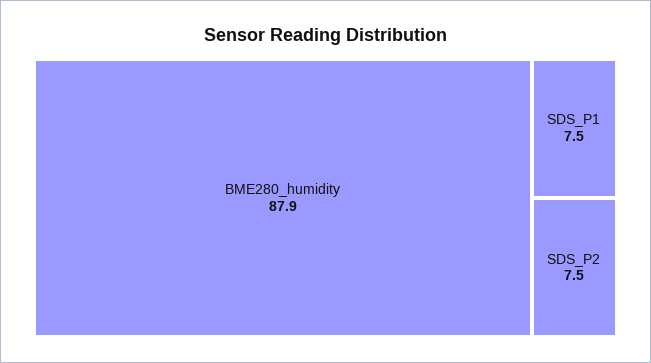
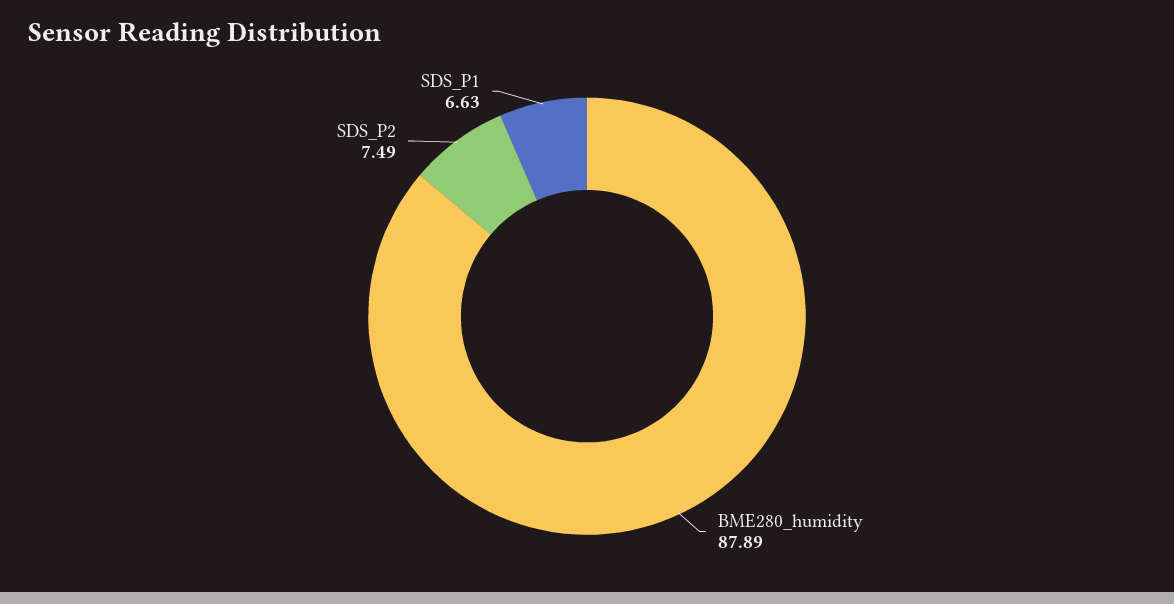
SDS_P1: 7.5 -> 6.63

